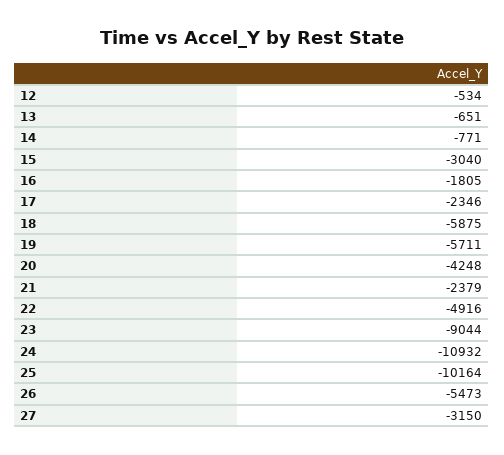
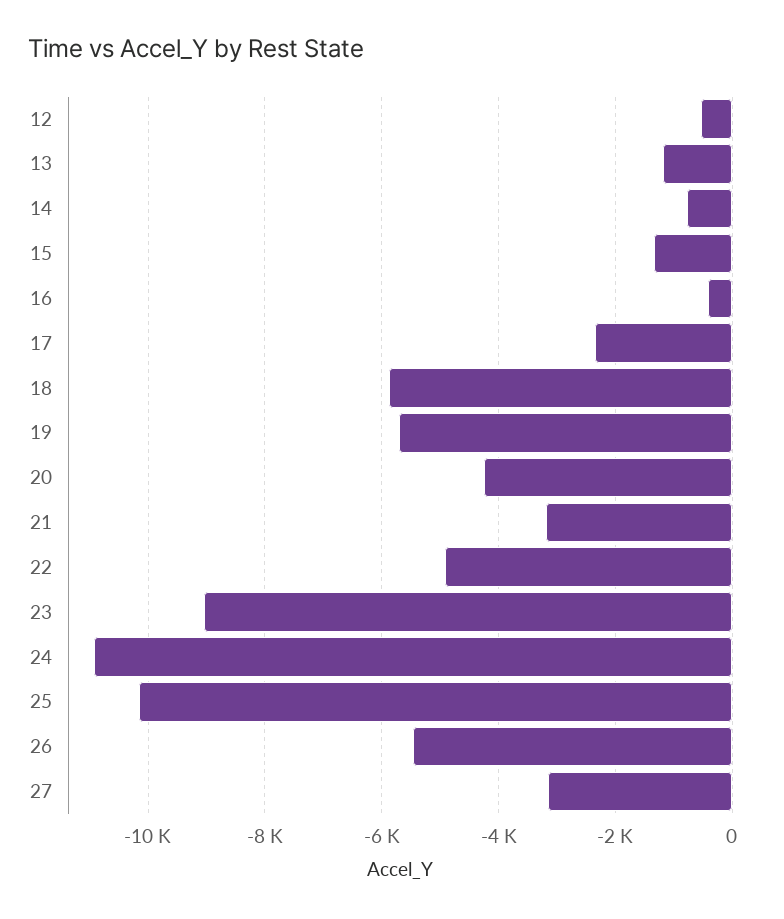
13: -651 -> -1200
15: -3040 -> -1400
16: -1805 -> -400
21: -2379 -> -3200

